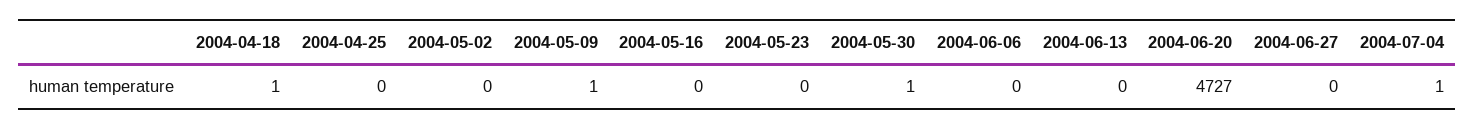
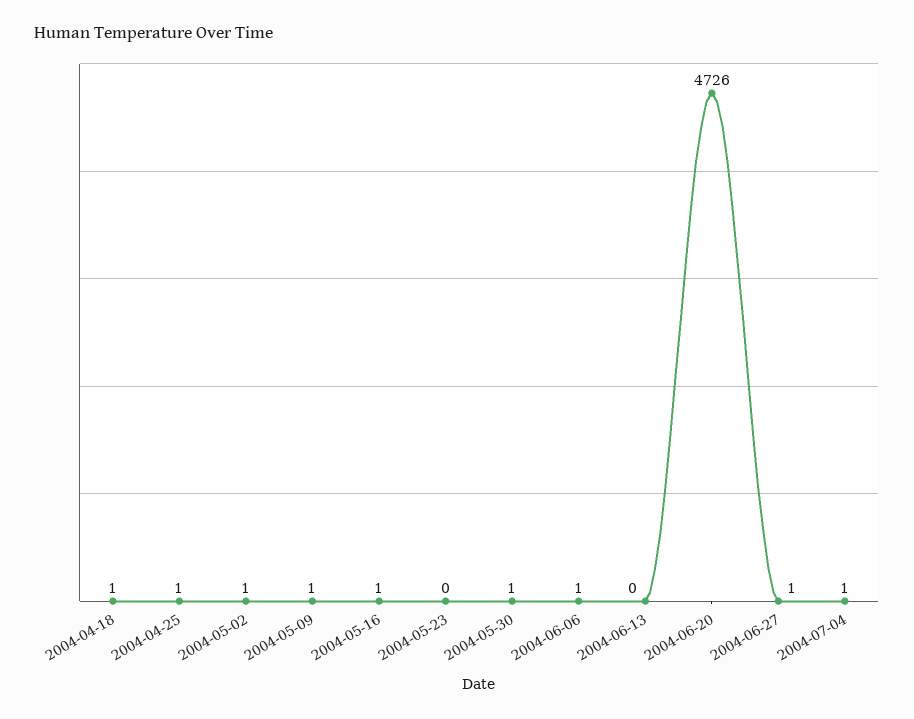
2004-04-25: 0 -> 1
2004-05-02: 0 -> 1
2004-05-16: 0 -> 1
2004-06-06: 0 -> 1
2004-06-20: 4727 -> 4726
2004-06-27: 0 -> 1

